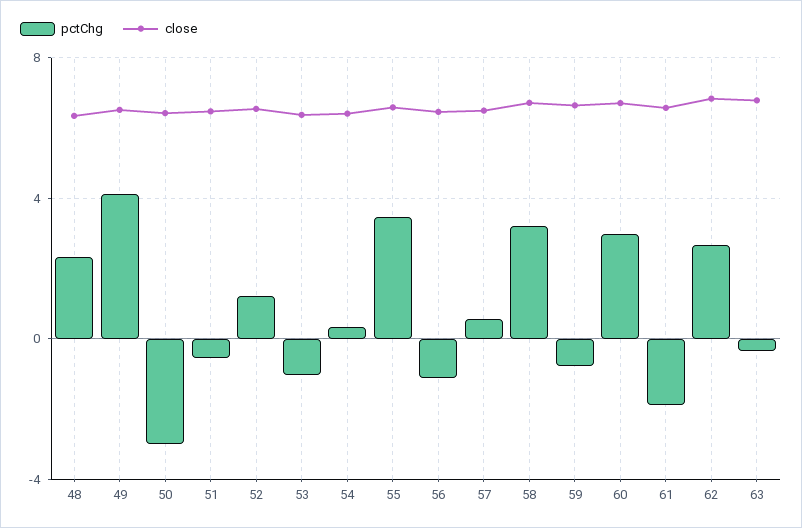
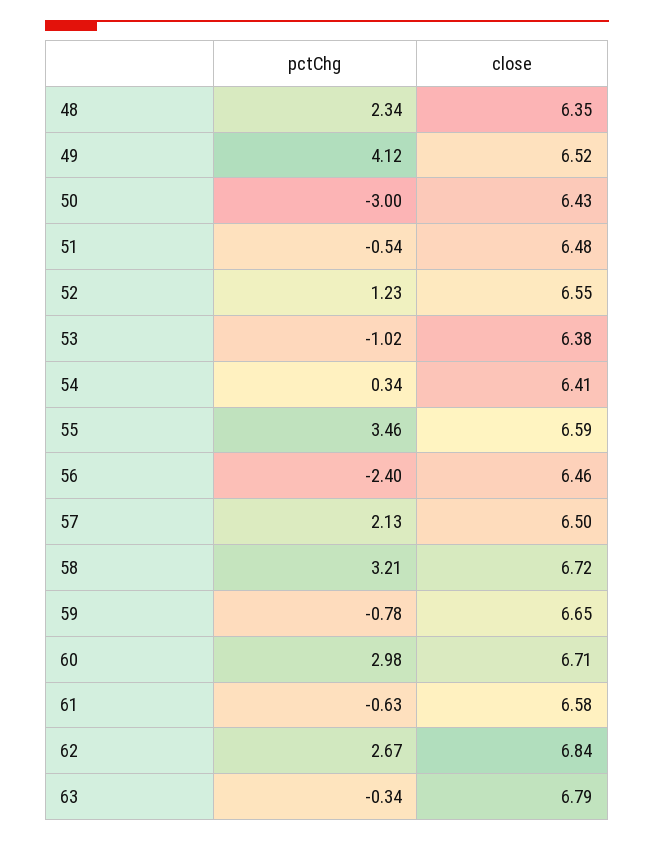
pctChg, 56: -1 -> -2.4
pctChg, 57: 0.5 -> 2.13
pctChg, 61: -2 -> -0.63

